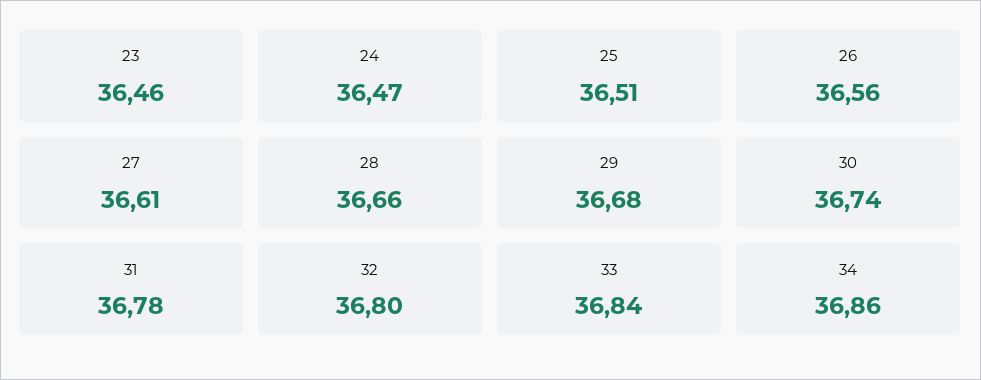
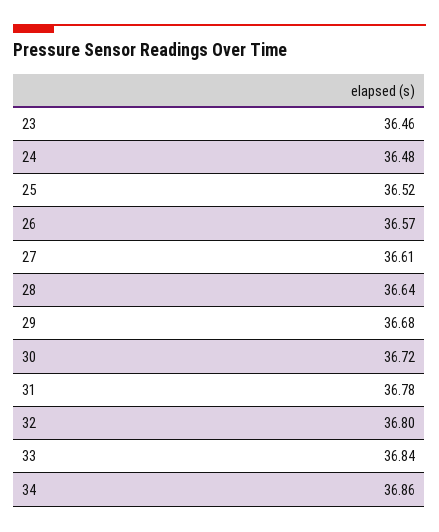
24: 36.47 -> 36.48
25: 36.51 -> 36.52
26: 36.56 -> 36.57
28: 36.66 -> 36.64
30: 36.74 -> 36.72

